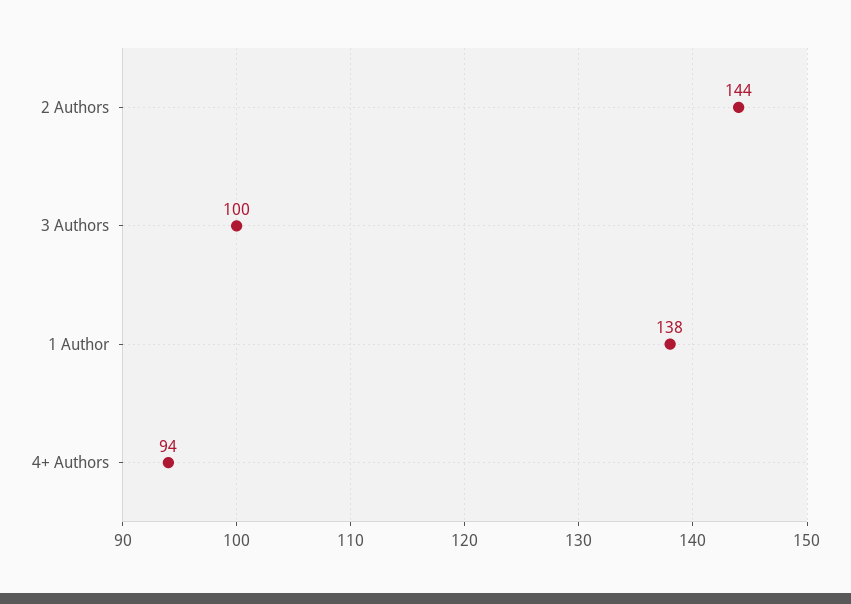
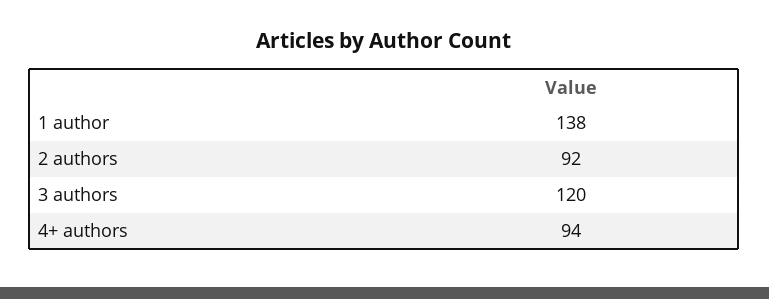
2 Authors: 144 -> 92
3 Authors: 100 -> 120

